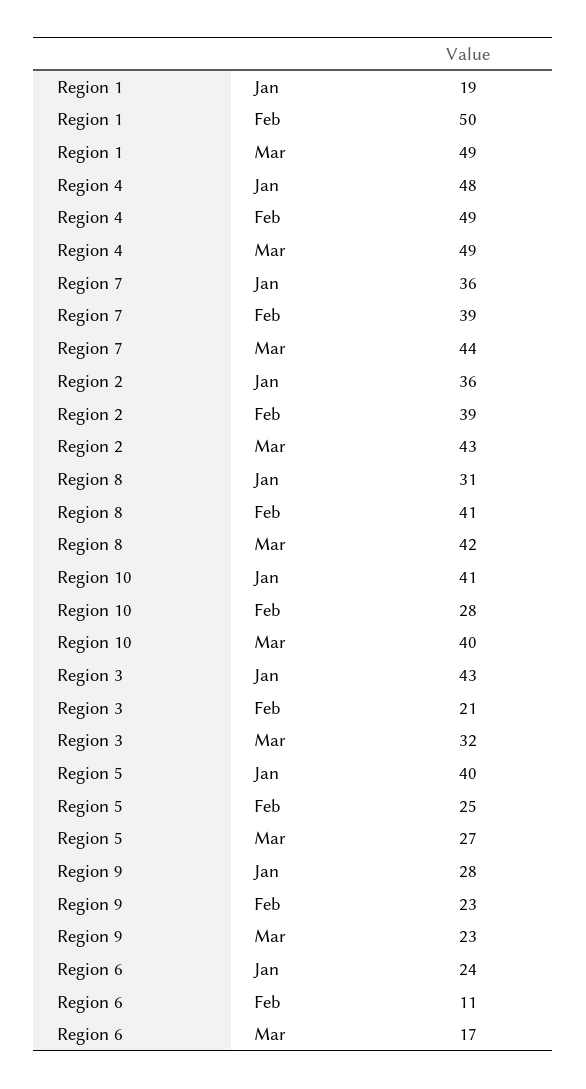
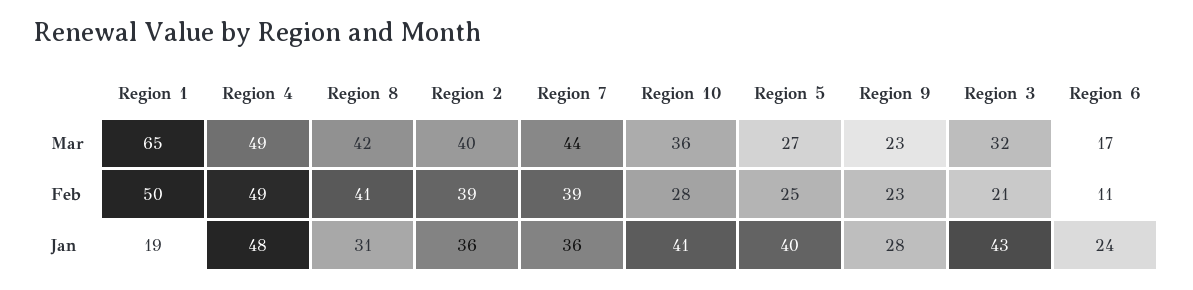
Region 1, Mar: 49 -> 65
Region 2, Mar: 43 -> 40
Region 10, Mar: 40 -> 36

